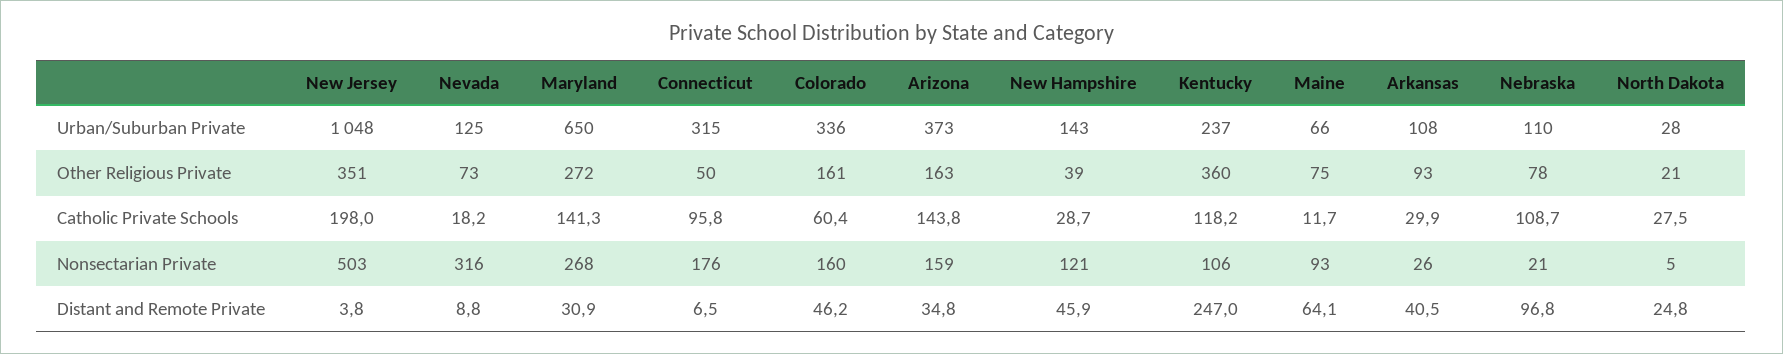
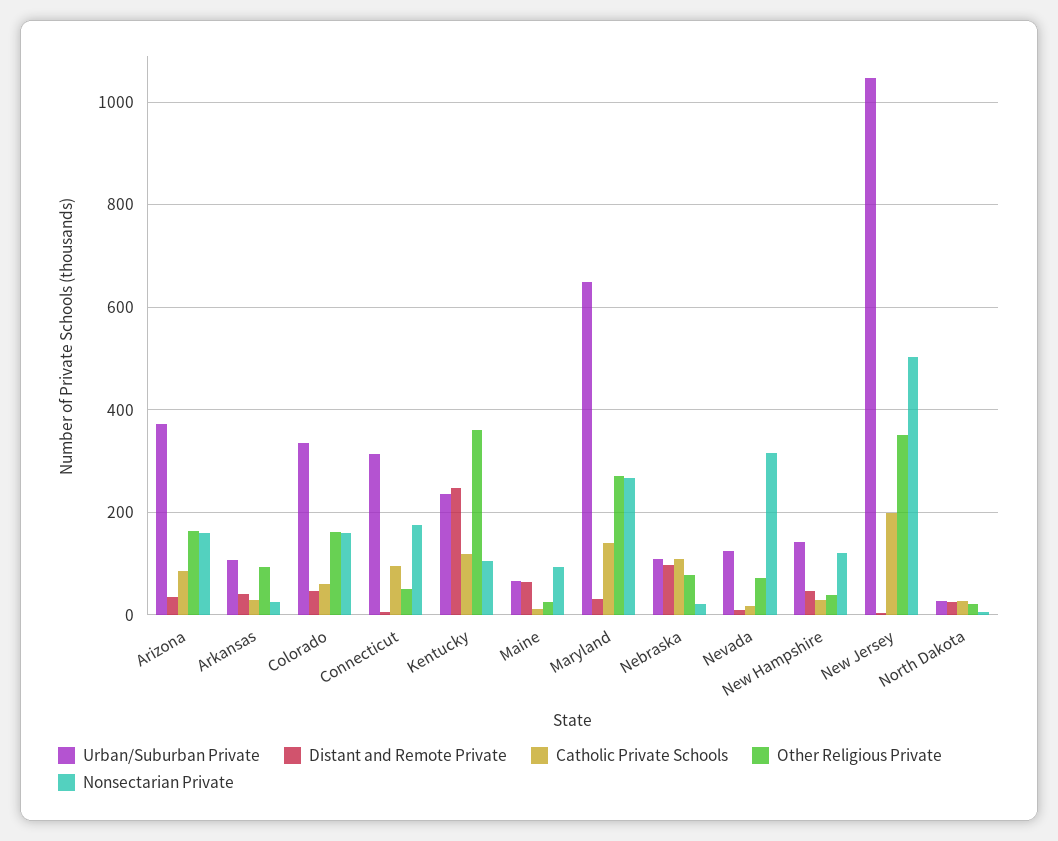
Other Religious Private, Maine: 75 -> 20
Catholic Private Schools, Arizona: 143.8 -> 80

